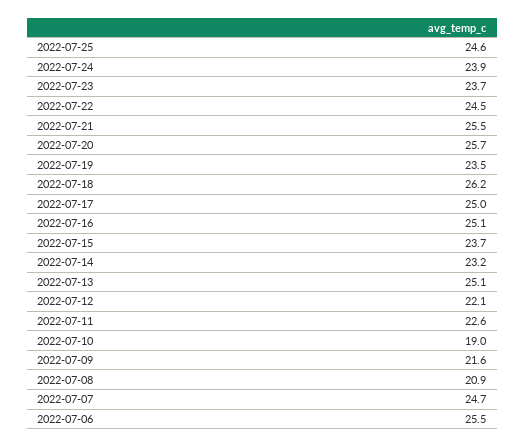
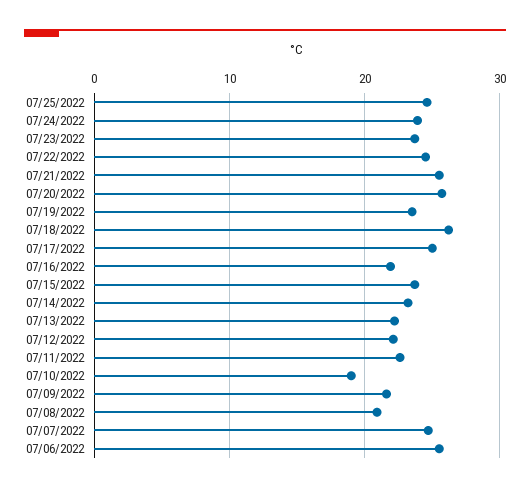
2022-07-16: 25.1 -> 22
2022-07-13: 25.1 -> 22

